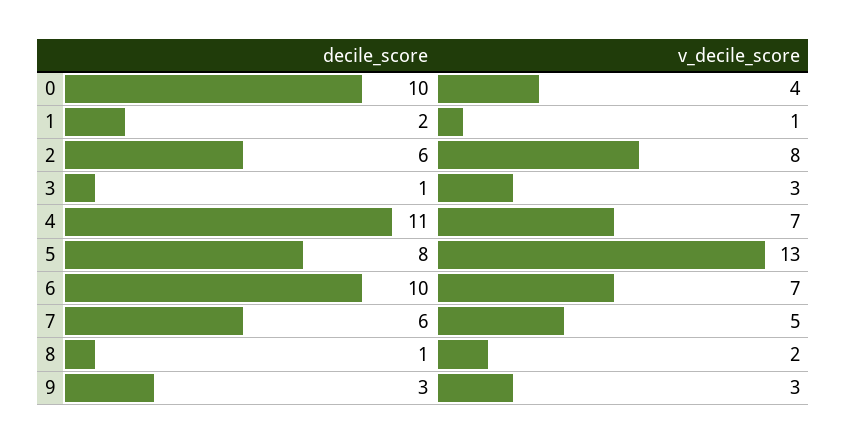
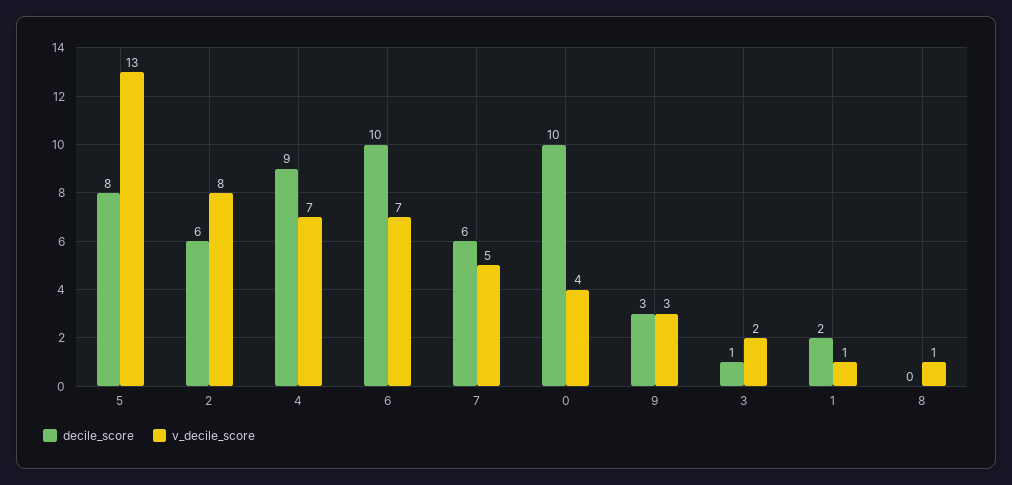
v_decile_score, 3: 3 -> 2
decile_score, 4: 11 -> 9
decile_score, 8: 1 -> 0
v_decile_score, 8: 2 -> 1

